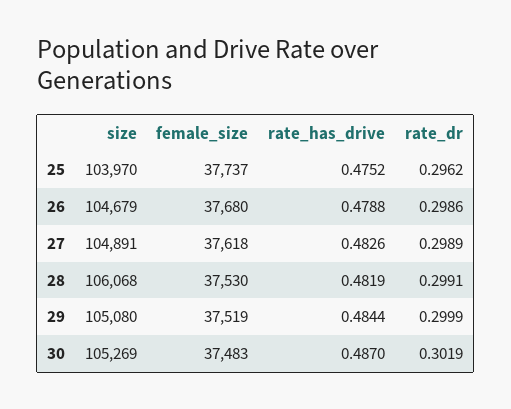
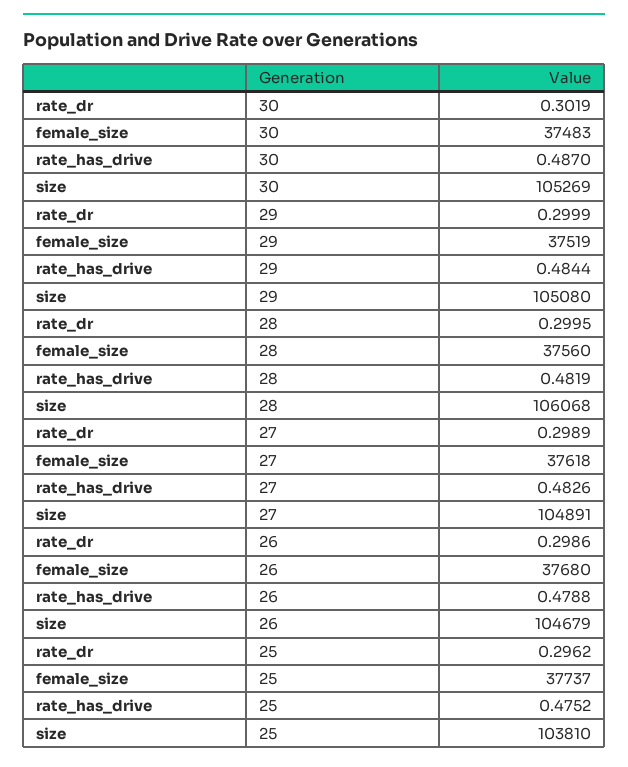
size, 25: 103970 -> 103810
female_size, 28: 37530 -> 37560
rate_dr, 28: 0.2991 -> 0.2995

